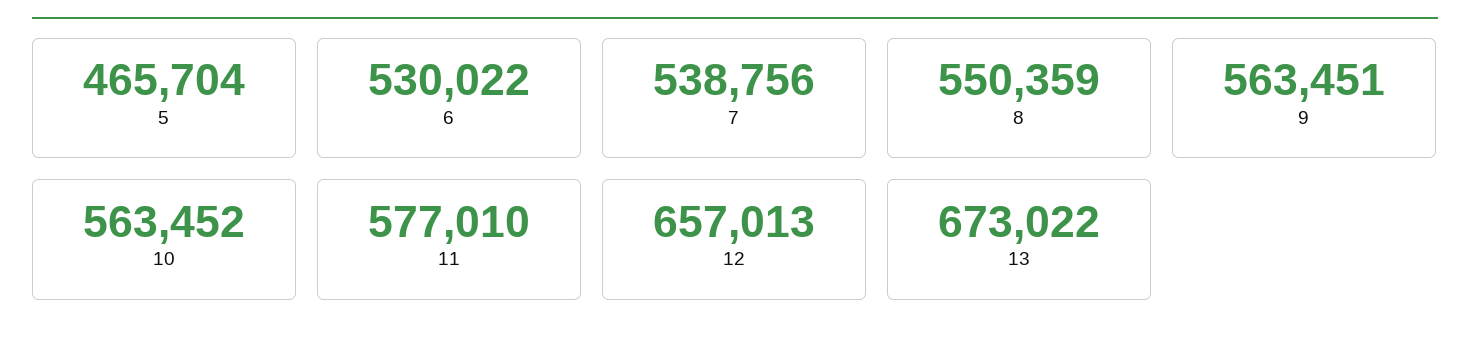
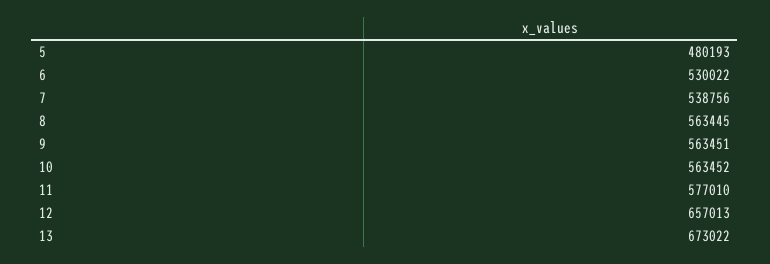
5: 465704 -> 480193
8: 550359 -> 563445

